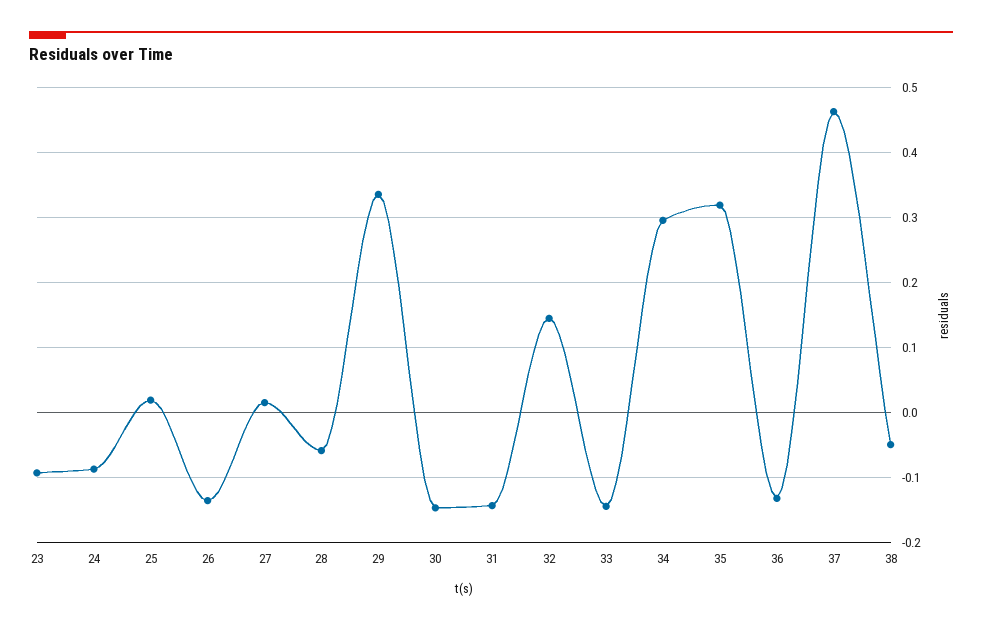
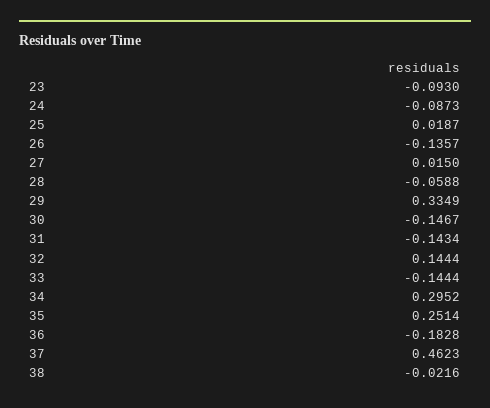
35: 0.32 -> 0.2514
36: -0.13 -> -0.1828
38: -0.05 -> -0.0216

